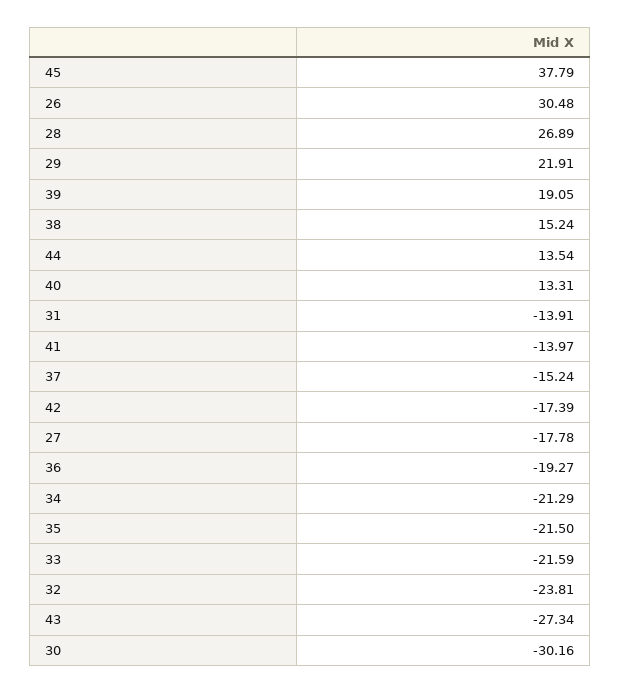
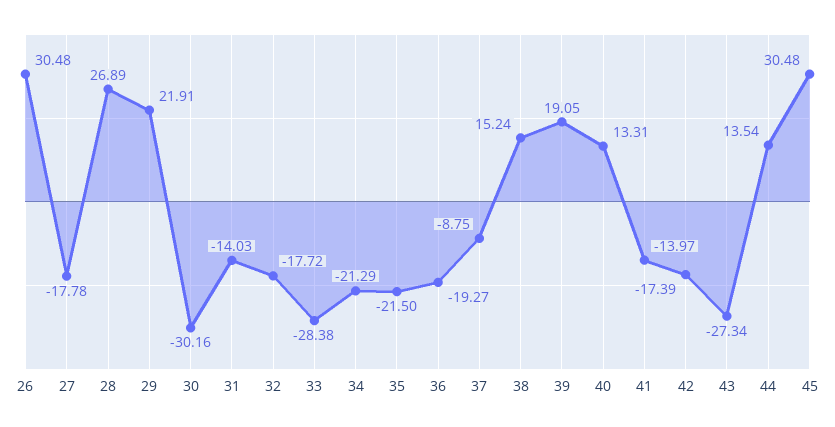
45: 37.79 -> 30.48
31: -13.91 -> -14.03
37: -15.24 -> -8.75
33: -21.59 -> -28.38
32: -23.81 -> -17.72

